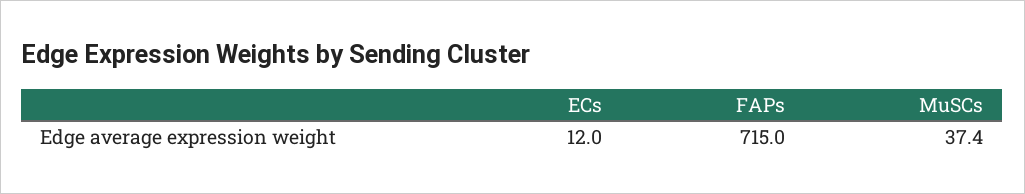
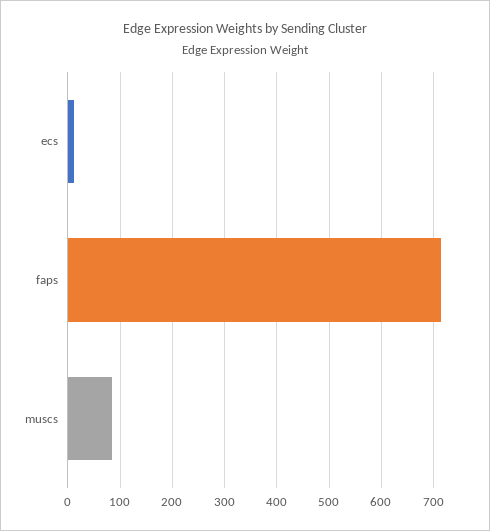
MuSCs: 37.4 -> 80

